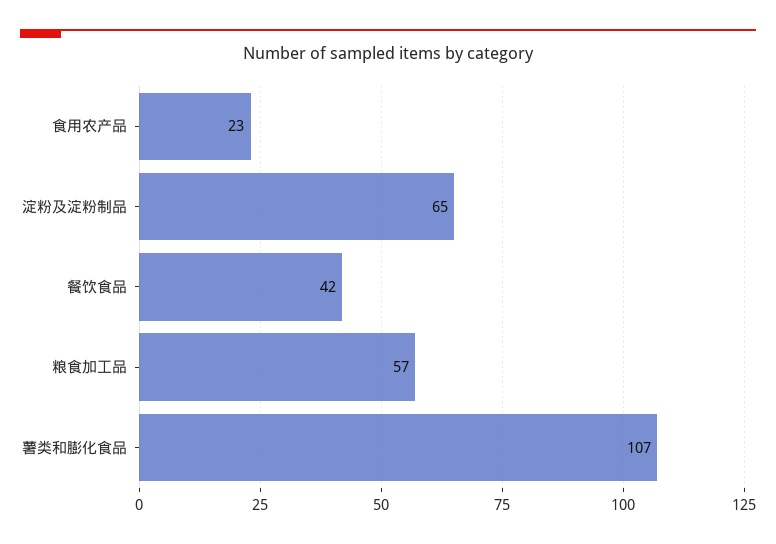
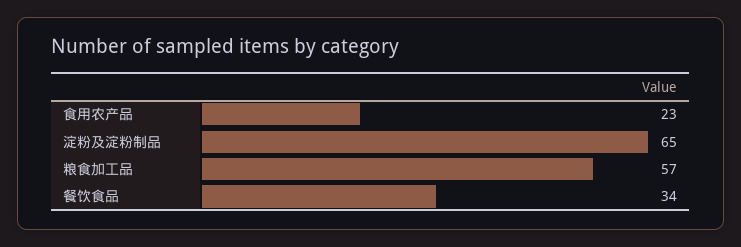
餐饮食品: 42 -> 34
薯类和膨化食品: 107 -> none

